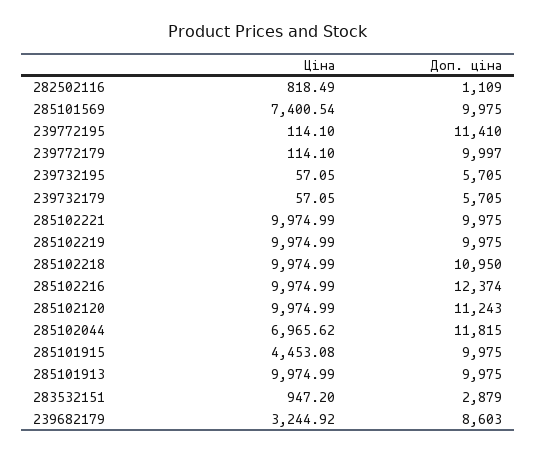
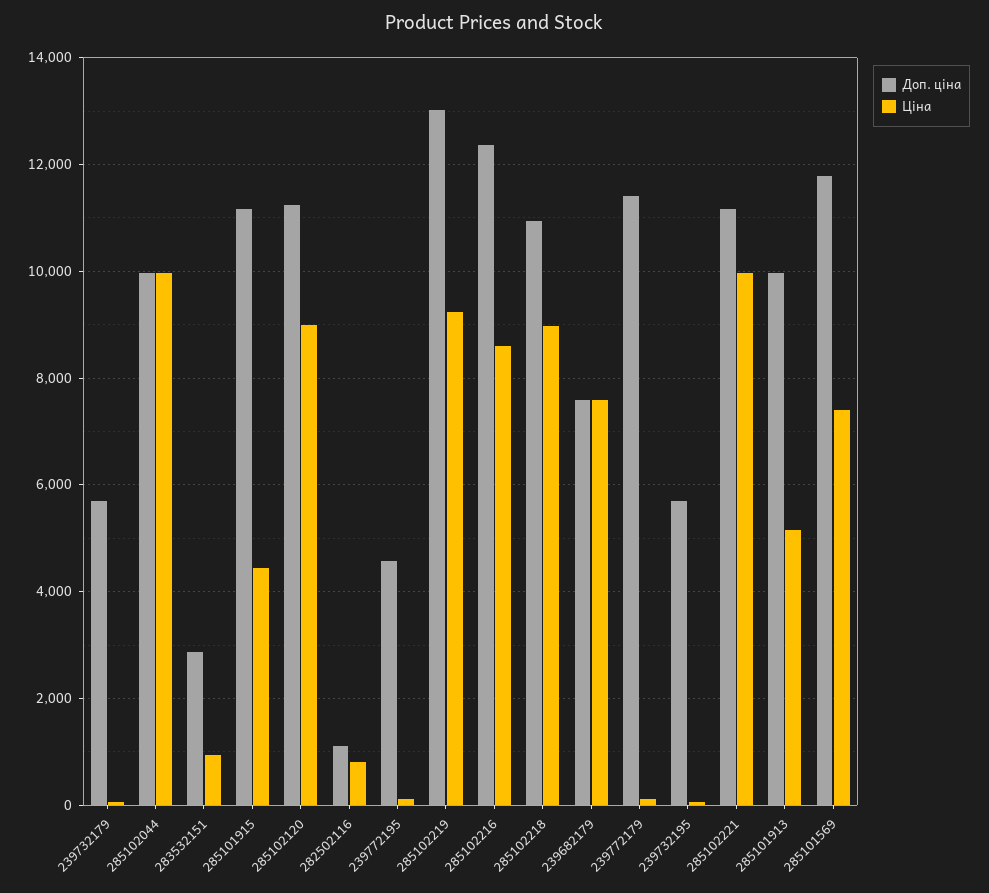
Доп. ціна, 285101569: 9975 -> 11800
Доп. ціна, 239772195: 11410 -> 4600
Доп. ціна, 239772179: 9997 -> 11400
Доп. ціна, 285102221: 9975 -> 11200
Ціна, 285102219: 9974.99 -> 9200
Доп. ціна, 285102219: 9975 -> 13000
Ціна, 285102218: 9974.99 -> 9000
Ціна, 285102216: 9974.99 -> 8600
Ціна, 285102120: 9974.99 -> 9000
Ціна, 285102044: 6965.62 -> 10000
Доп. ціна, 285102044: 11815 -> 10000
Доп. ціна, 285101915: 9975 -> 11200
Ціна, 285101913: 9974.99 -> 5200
Ціна, 239682179: 3244.92 -> 7600
Доп. ціна, 239682179: 8603 -> 7600

